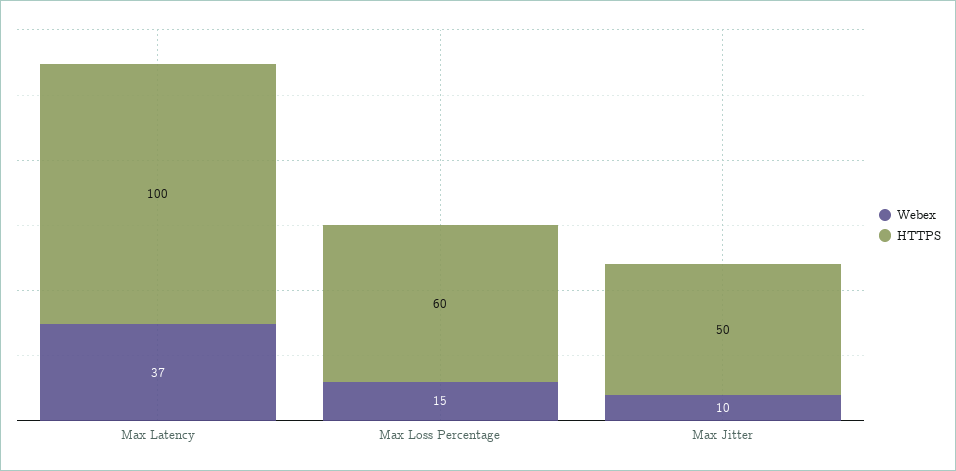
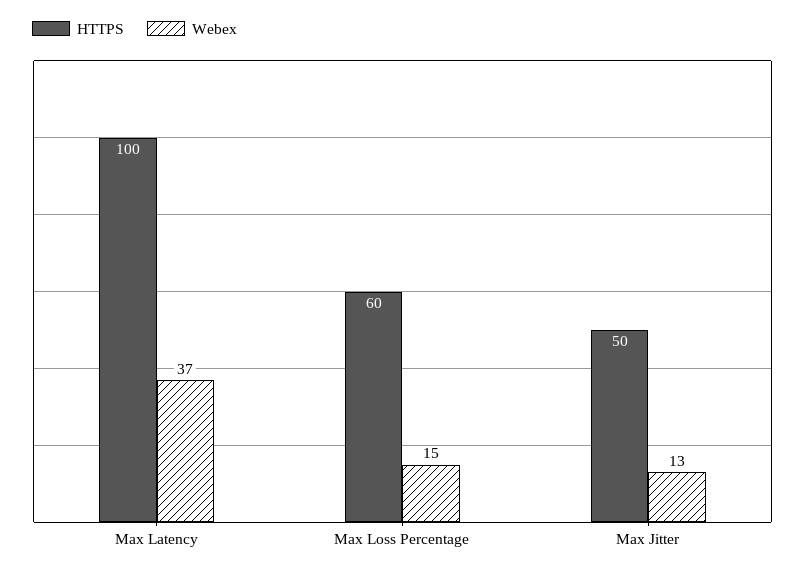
Webex, Max Jitter: 10 -> 13

